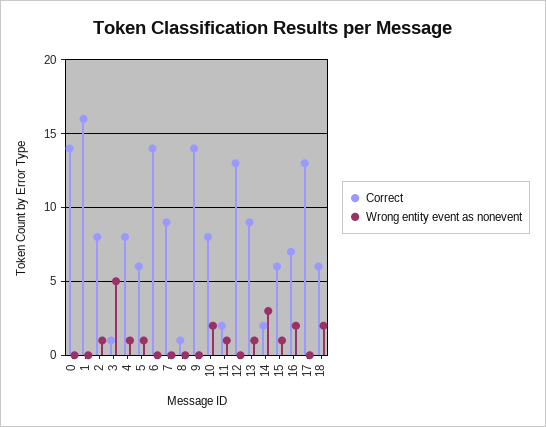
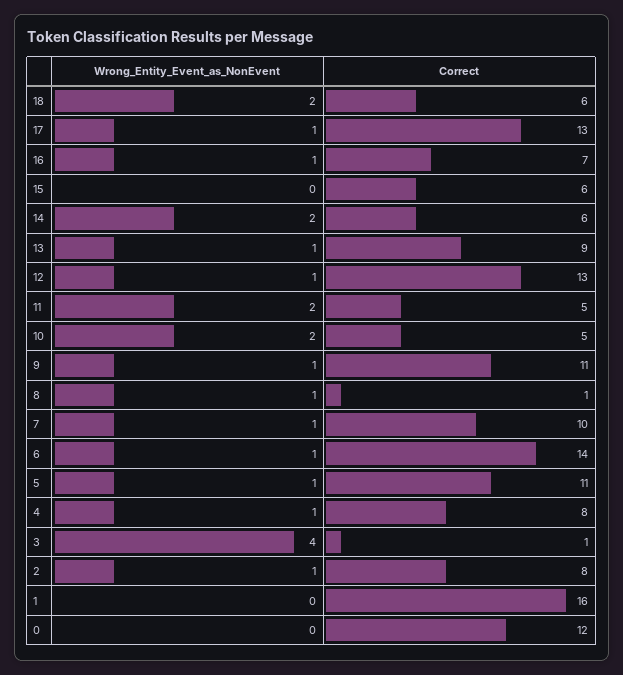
Correct, 0: 14 -> 12
Wrong entity event as nonevent, 3: 5 -> 4
Correct, 5: 6 -> 11
Wrong entity event as nonevent, 6: 0 -> 1
Correct, 7: 9 -> 10
Wrong entity event as nonevent, 7: 0 -> 1
Wrong entity event as nonevent, 8: 0 -> 1
Correct, 9: 14 -> 11
Wrong entity event as nonevent, 9: 0 -> 1
Correct, 10: 8 -> 5
Correct, 11: 2 -> 5
Wrong entity event as nonevent, 11: 1 -> 2
Wrong entity event as nonevent, 12: 0 -> 1
Correct, 14: 2 -> 6
Wrong entity event as nonevent, 14: 3 -> 2
Wrong entity event as nonevent, 15: 1 -> 0
Wrong entity event as nonevent, 16: 2 -> 1
Wrong entity event as nonevent, 17: 0 -> 1

